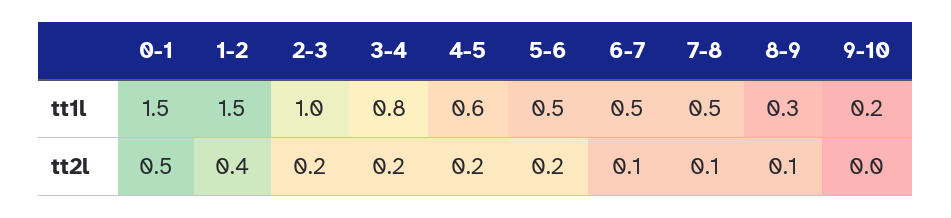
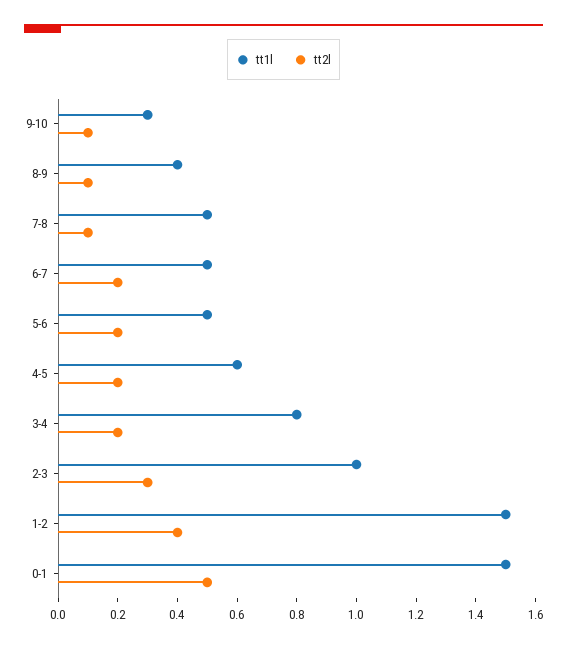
tt1l, 8-9: 0.3 -> 0.4
tt1l, 9-10: 0.2 -> 0.3
tt2l, 2-3: 0.2 -> 0.3
tt2l, 6-7: 0.1 -> 0.2
tt2l, 9-10: 0 -> 0.1

